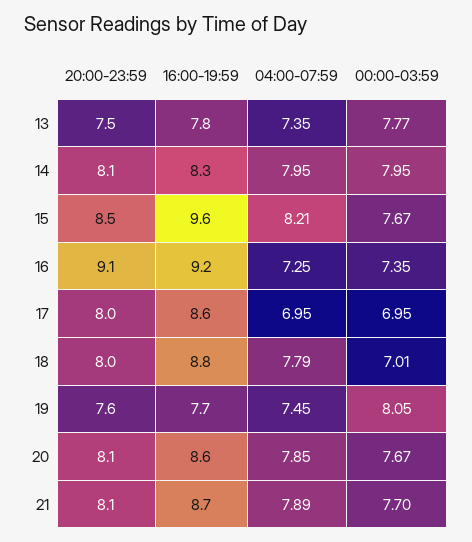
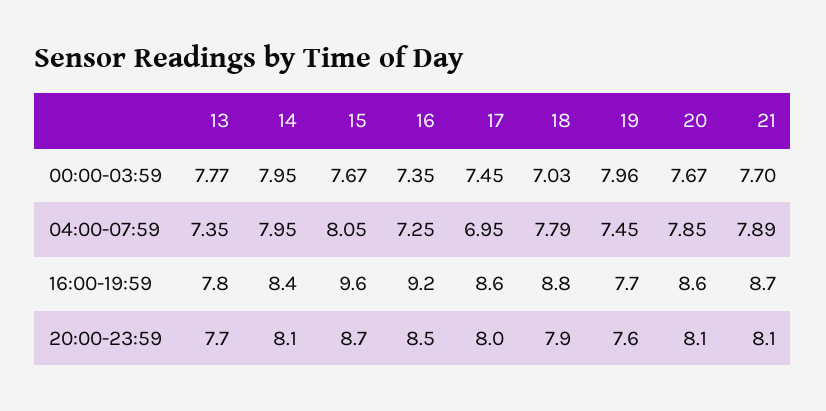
20:00-23:59, 13: 7.5 -> 7.7
16:00-19:59, 14: 8.3 -> 8.4
20:00-23:59, 15: 8.5 -> 8.7
04:00-07:59, 15: 8.21 -> 8.05
20:00-23:59, 16: 9.1 -> 8.5
00:00-03:59, 17: 6.95 -> 7.45
20:00-23:59, 18: 8 -> 7.9
00:00-03:59, 18: 7.01 -> 7.03
00:00-03:59, 19: 8.05 -> 7.96

